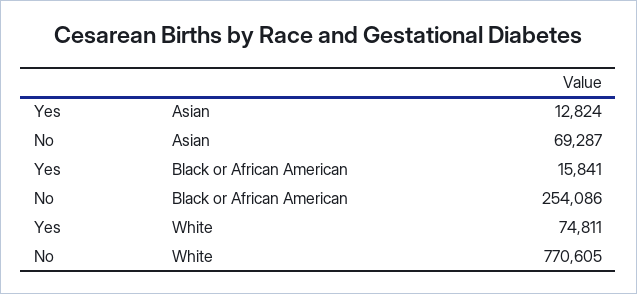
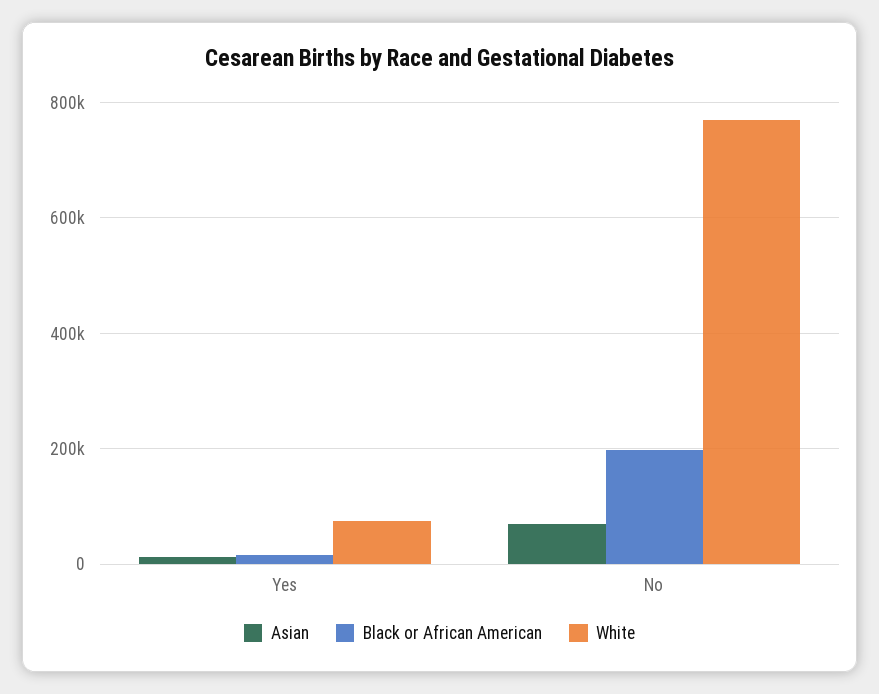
Black or African American, No: 254086 -> 200000

